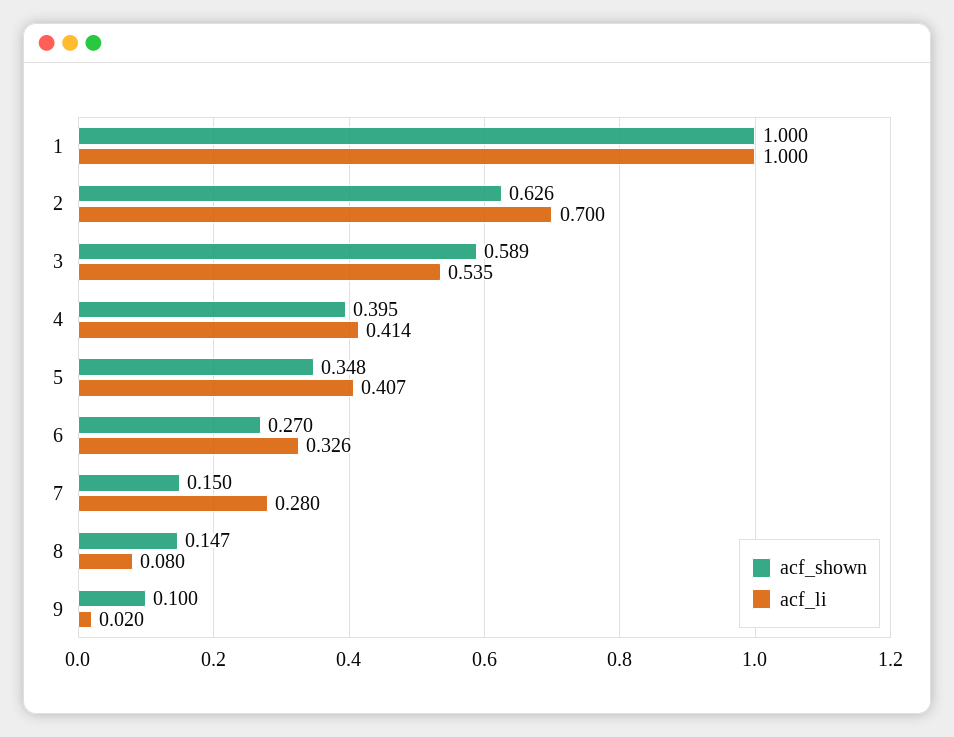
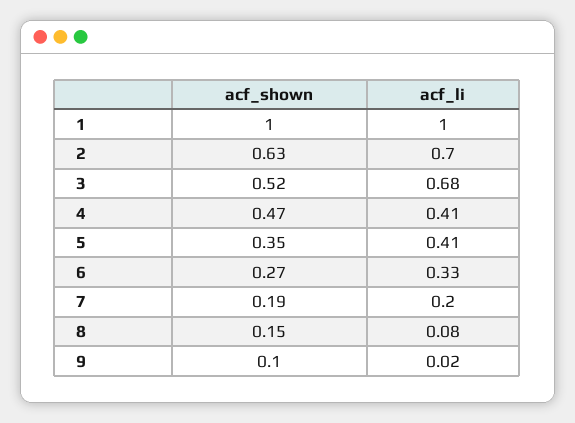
acf_shown, 3: 0.589 -> 0.52
acf_li, 3: 0.535 -> 0.68
acf_shown, 4: 0.395 -> 0.47
acf_shown, 7: 0.15 -> 0.19
acf_li, 7: 0.28 -> 0.2

